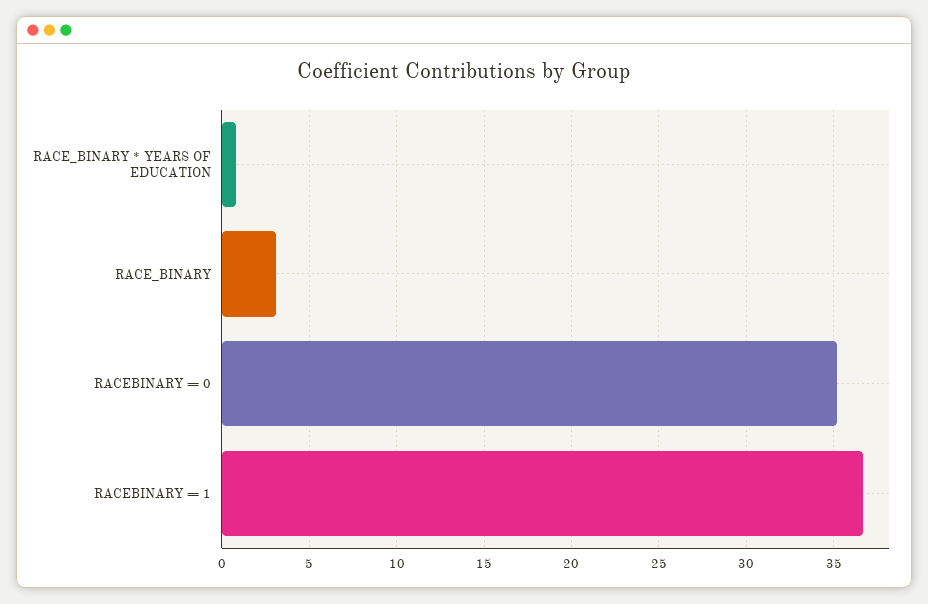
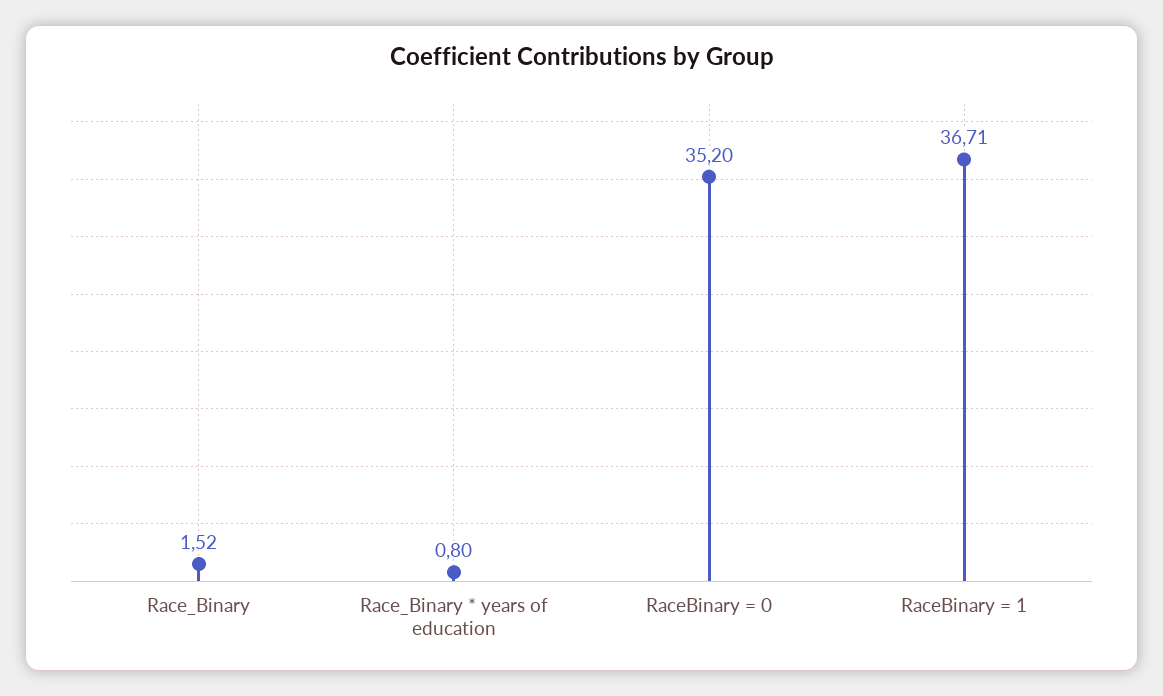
RACE_BINARY: 3 -> 1.52

